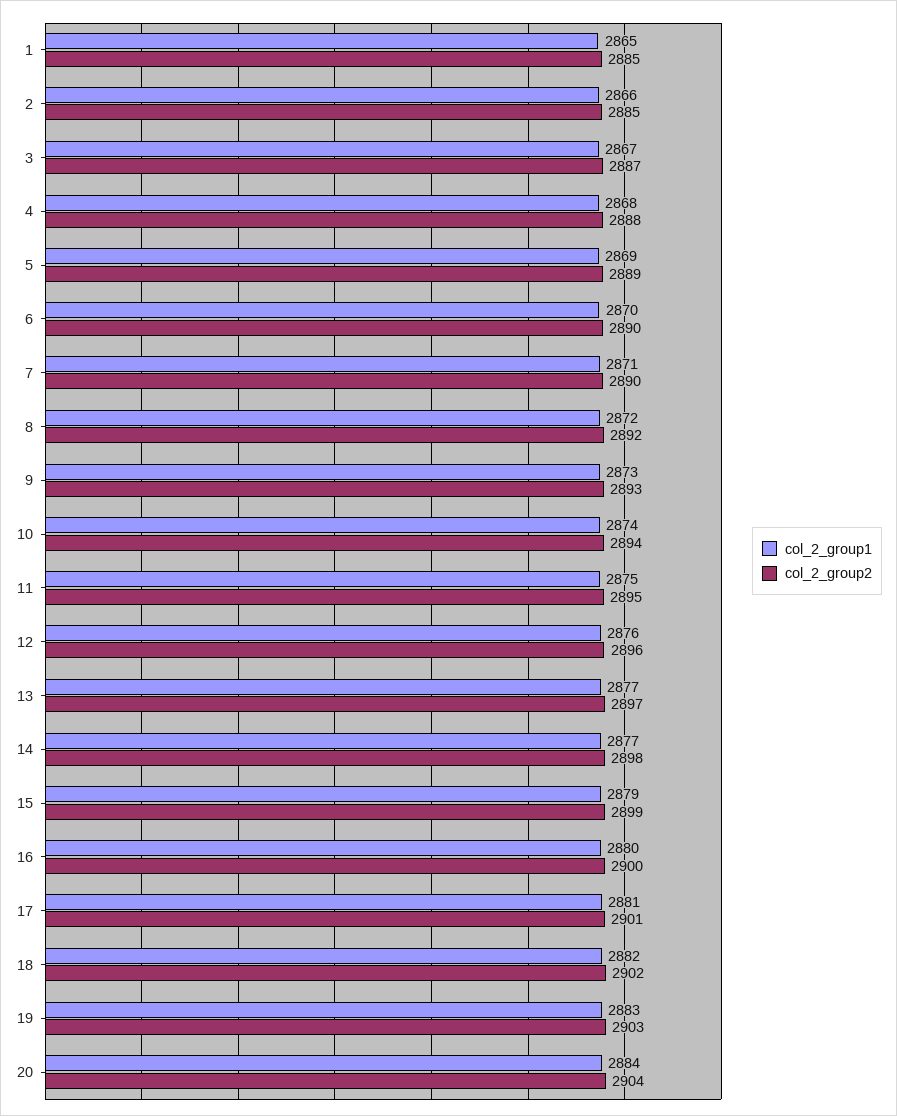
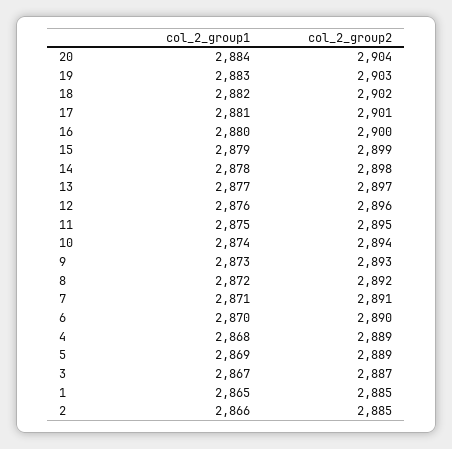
col_2_group2, 4: 2888 -> 2889
col_2_group2, 7: 2890 -> 2891
col_2_group1, 14: 2877 -> 2878

